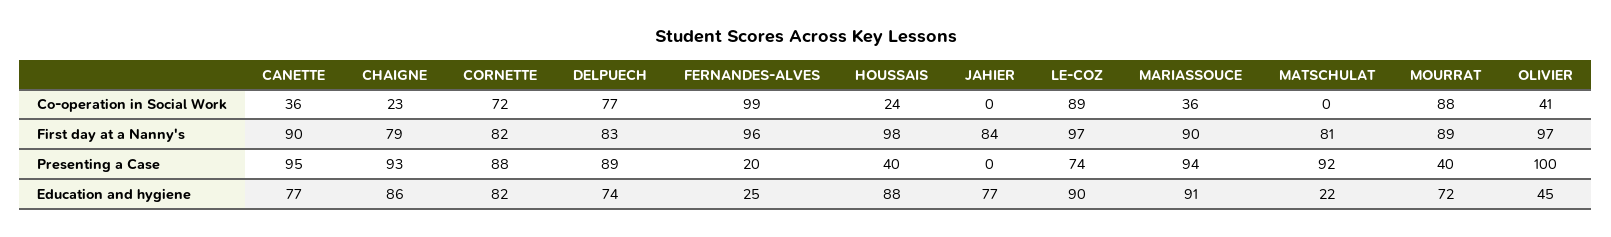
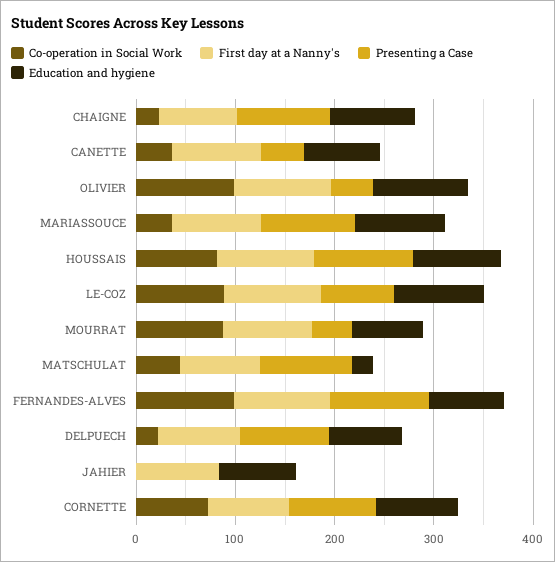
Co-operation in Social Work, DELPUECH: 77 -> 20
Co-operation in Social Work, HOUSSAIS: 24 -> 80
Co-operation in Social Work, MATSCHULAT: 0 -> 40
Co-operation in Social Work, OLIVIER: 41 -> 100
Presenting a Case, CANETTE: 95 -> 40
Presenting a Case, FERNANDES-ALVES: 20 -> 100
Presenting a Case, HOUSSAIS: 40 -> 100
Presenting a Case, OLIVIER: 100 -> 40
Education and hygiene, FERNANDES-ALVES: 25 -> 80
Education and hygiene, OLIVIER: 45 -> 100

